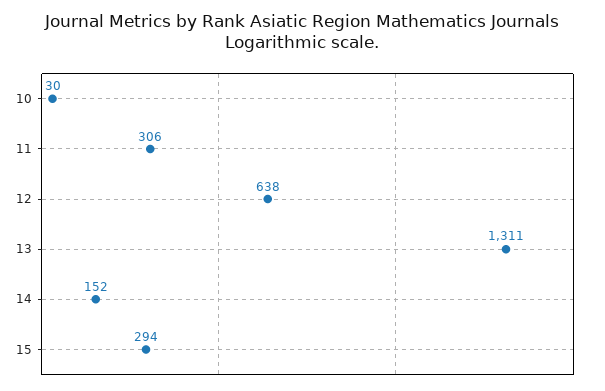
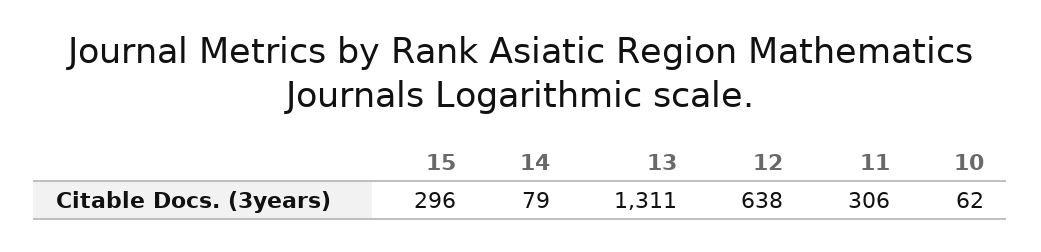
10: 30 -> 62
14: 152 -> 79
15: 294 -> 296

